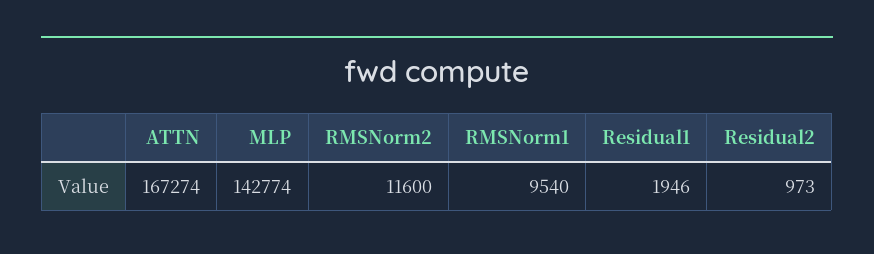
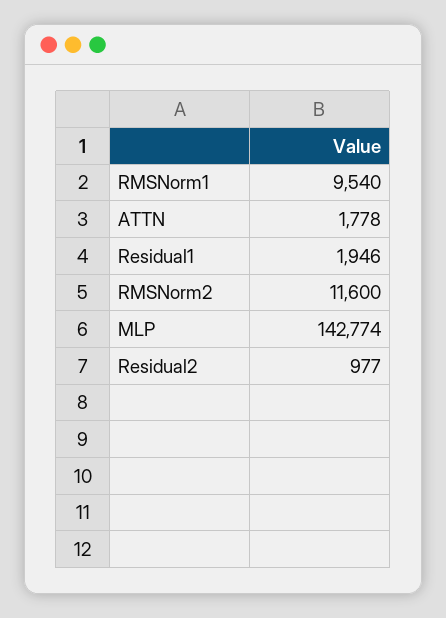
ATTN: 167274 -> 1778
Residual2: 973 -> 977

